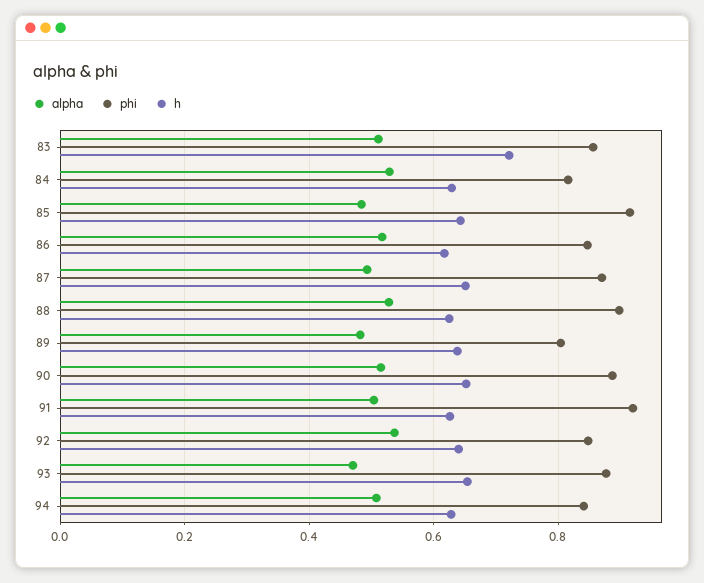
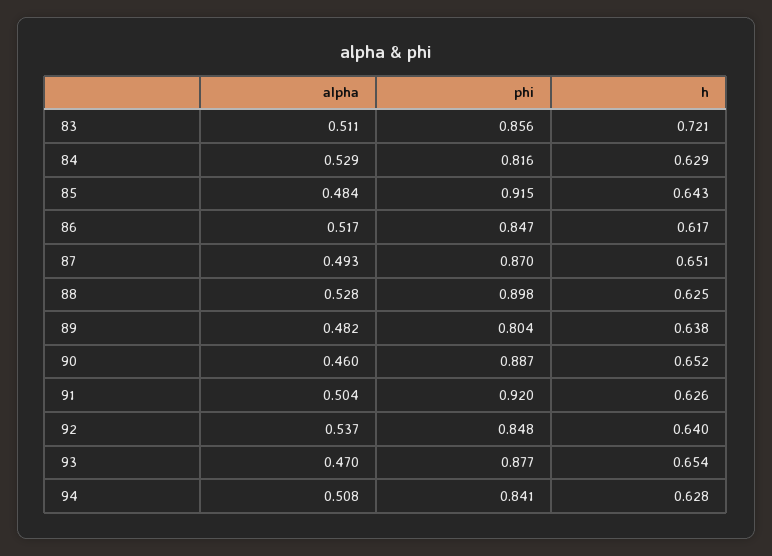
alpha, 90: 0.52 -> 0.46

